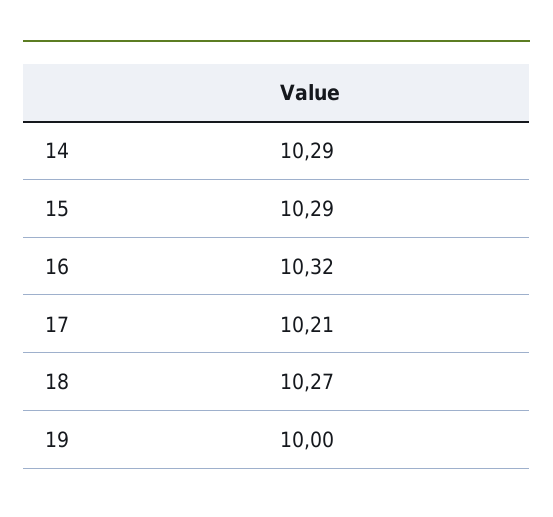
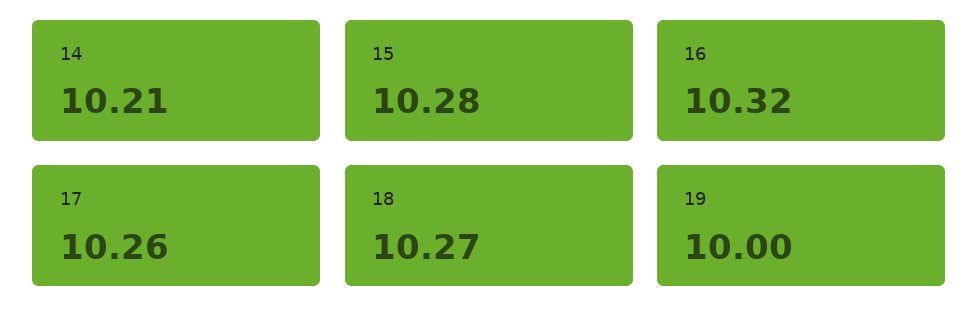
14: 10.29 -> 10.21
15: 10.29 -> 10.28
17: 10.21 -> 10.26

